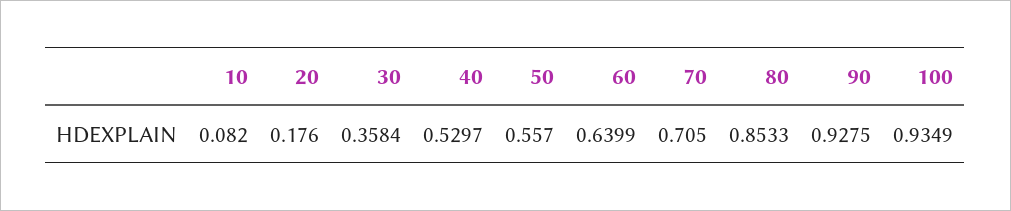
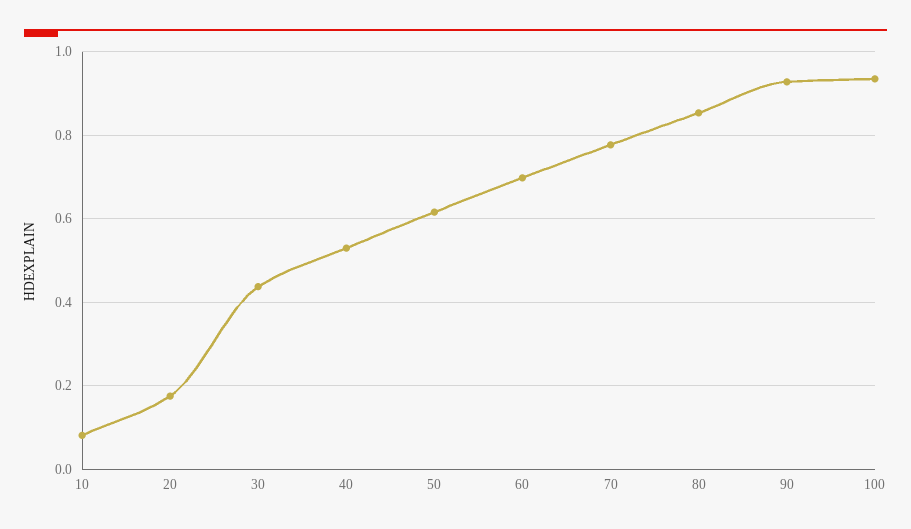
30: 0.3584 -> 0.44
50: 0.557 -> 0.62
60: 0.6399 -> 0.7
70: 0.705 -> 0.78

